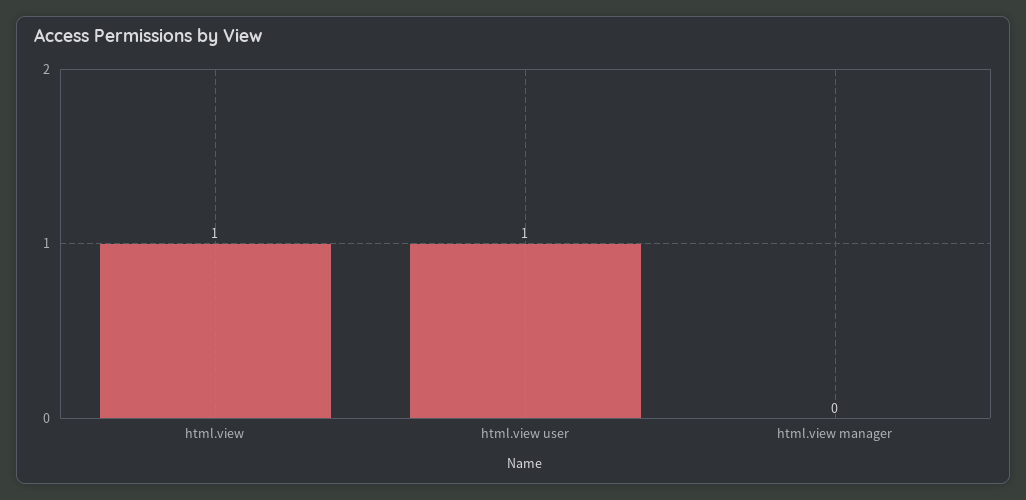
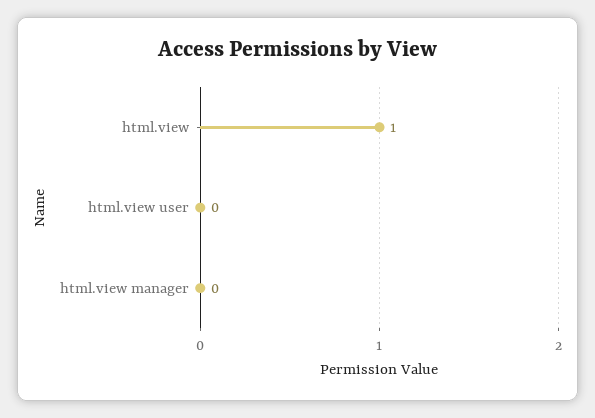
html.view user: 1 -> 0

